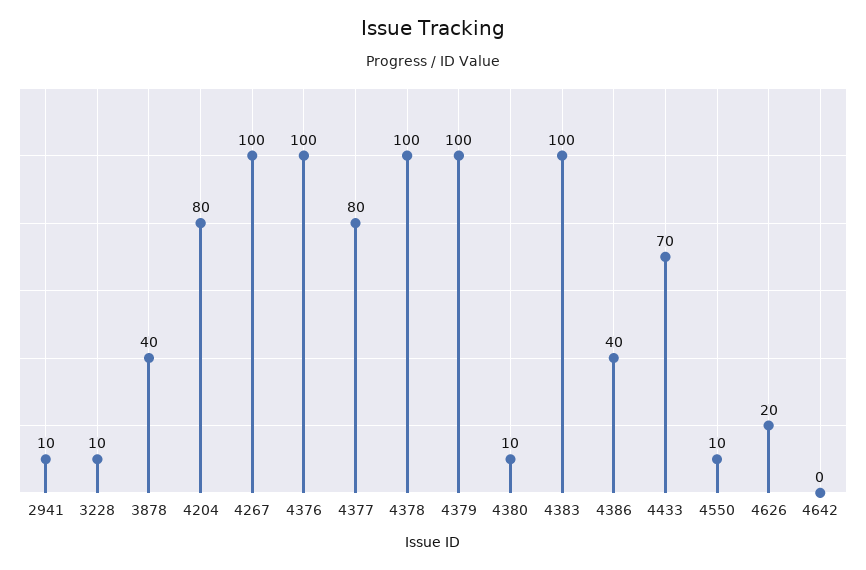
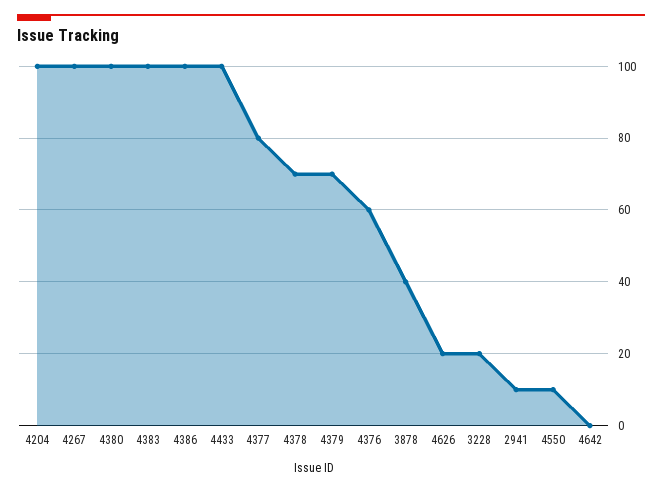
3228: 10 -> 20
4204: 80 -> 100
4376: 100 -> 60
4378: 100 -> 70
4379: 100 -> 70
4380: 10 -> 100
4386: 40 -> 100
4433: 70 -> 100

